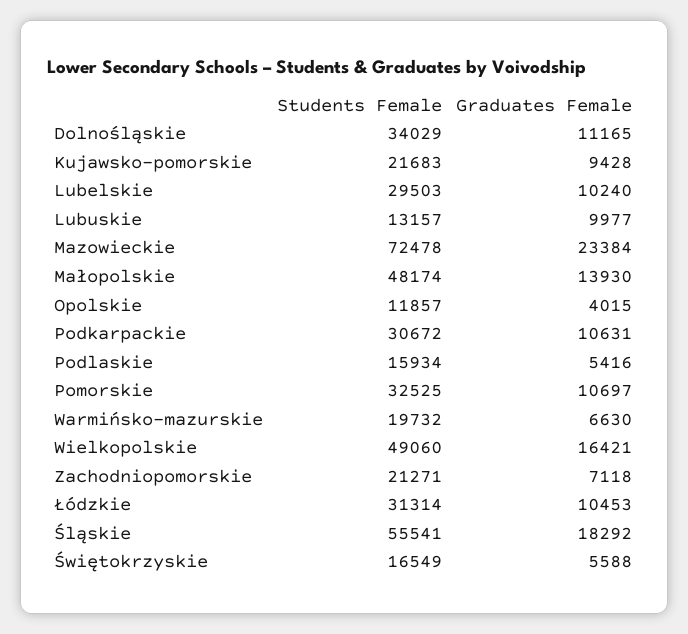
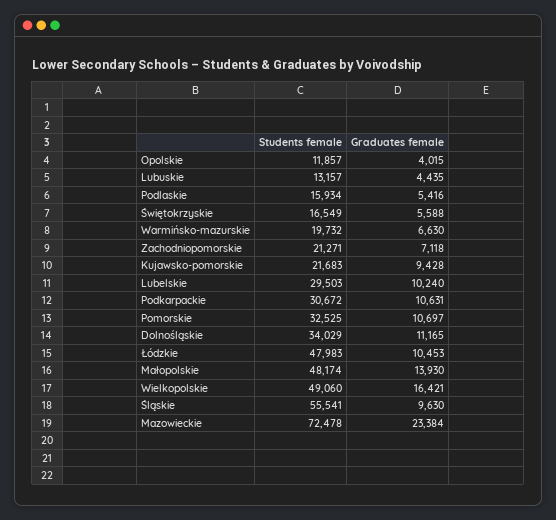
Graduates Female, Lubuskie: 9977 -> 4435
Students Female, Łódzkie: 31314 -> 47983
Graduates Female, Śląskie: 18292 -> 9630

